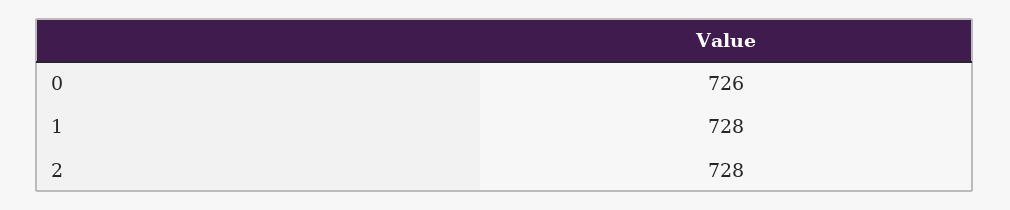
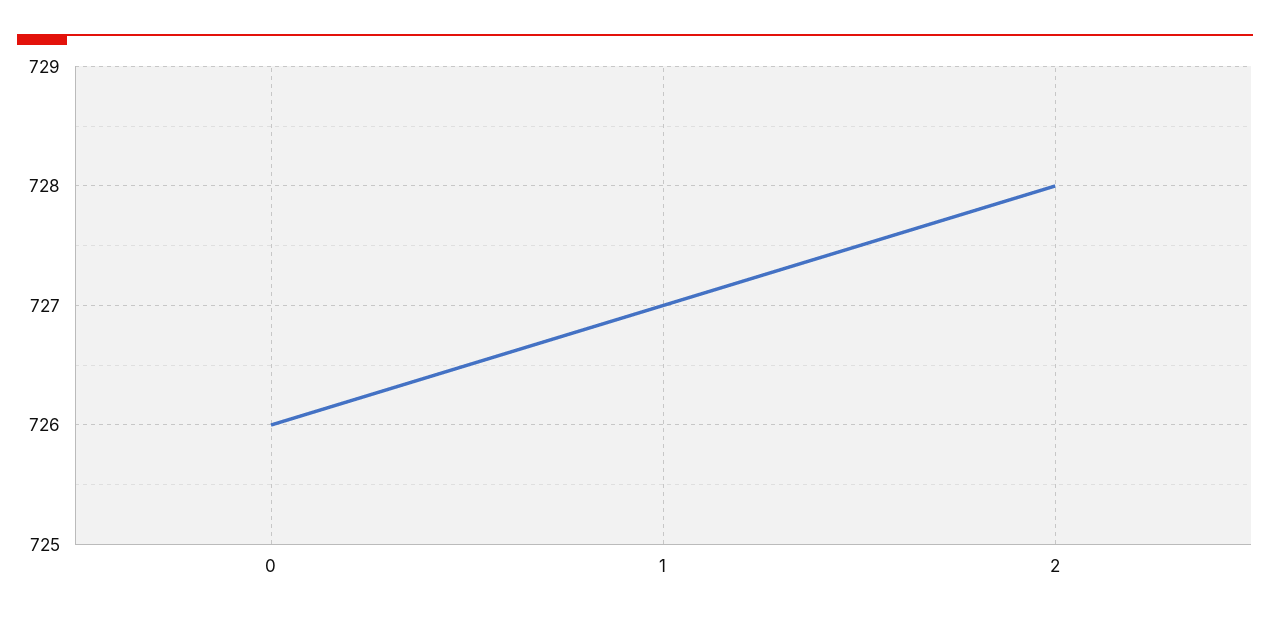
1: 728 -> 727

